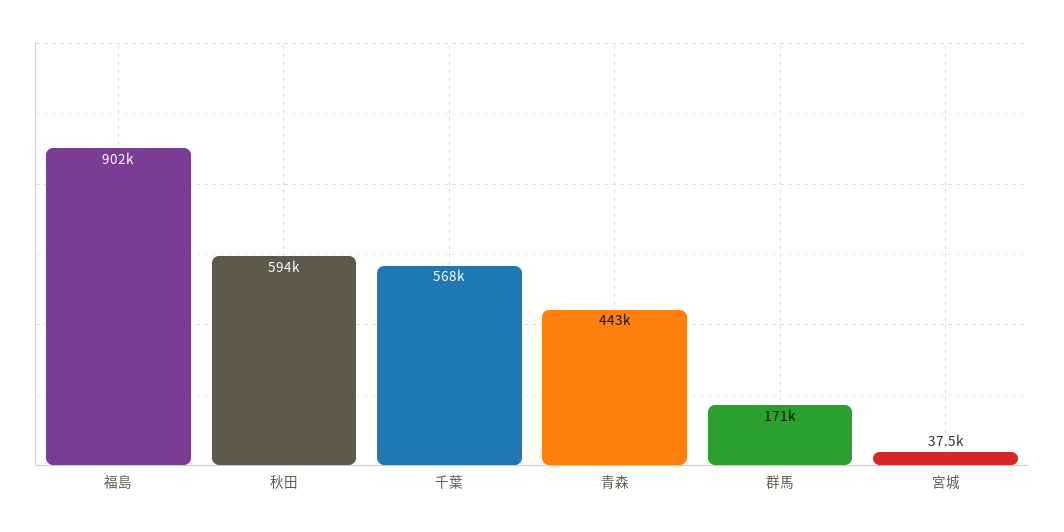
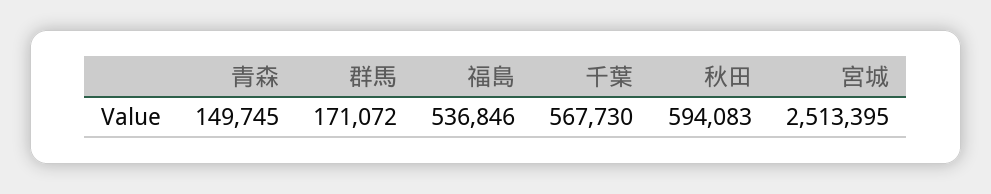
福島: 902000 -> 536846
青森: 443000 -> 149745
宮城: 37500 -> 2513395

